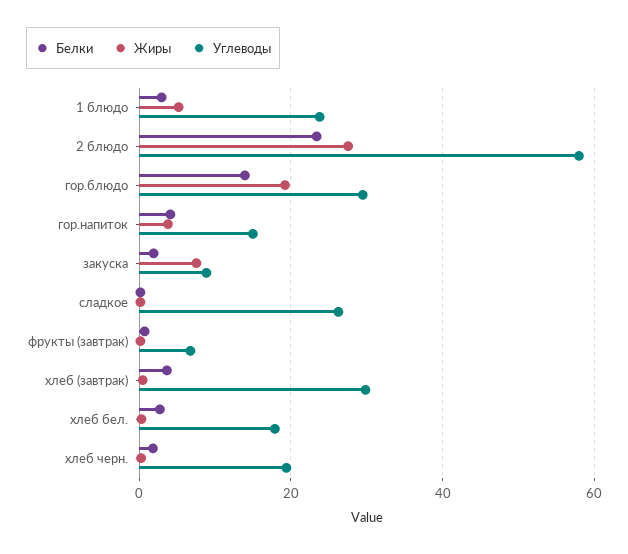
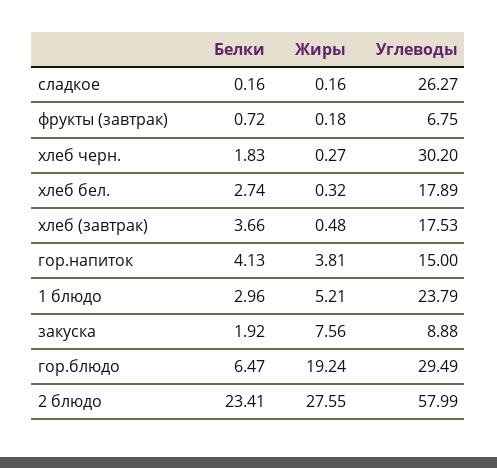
Белки, гор.блюдо: 14 -> 6.47
Углеводы, хлеб (завтрак): 30 -> 17.53
Углеводы, хлеб черн.: 20 -> 30.2

